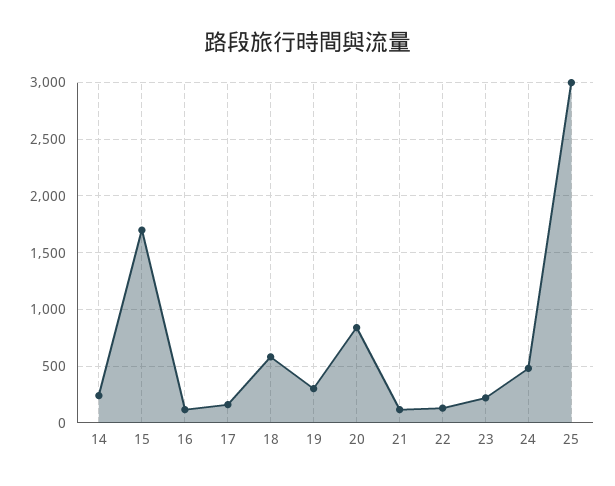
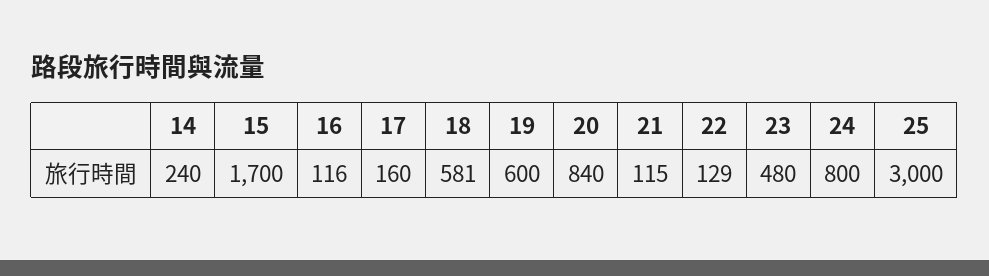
19: 300 -> 600
23: 200 -> 480
24: 500 -> 800

